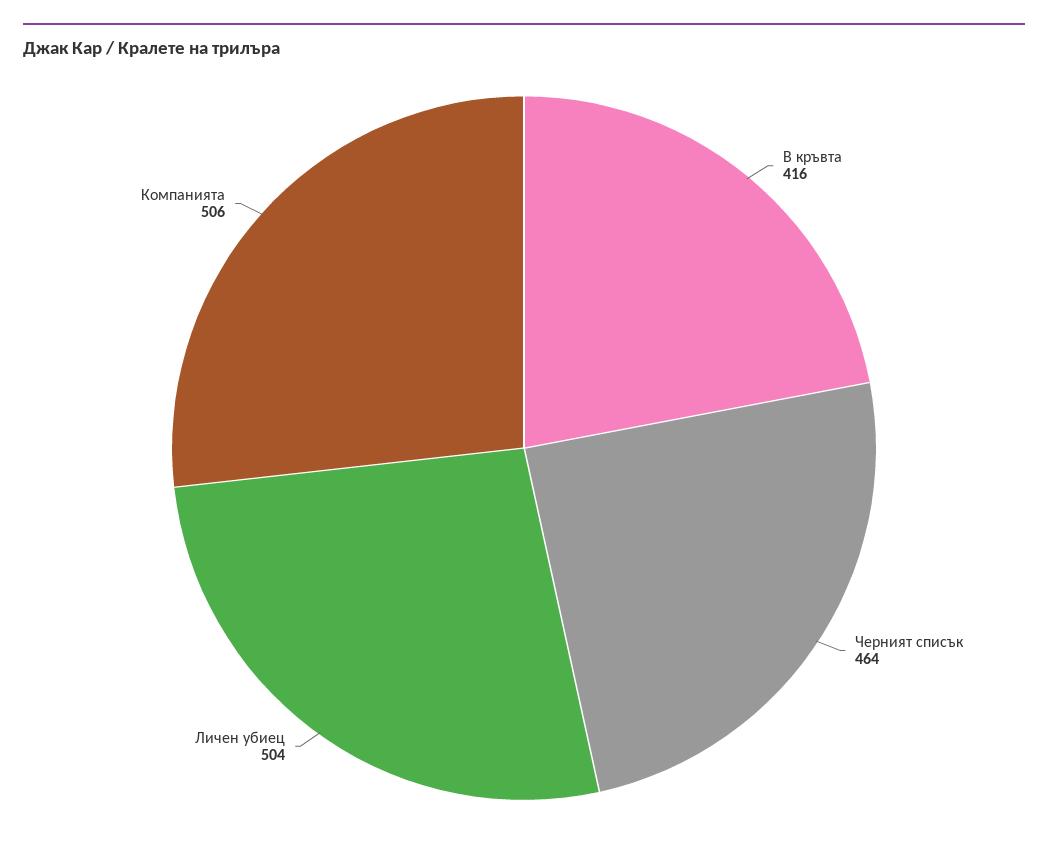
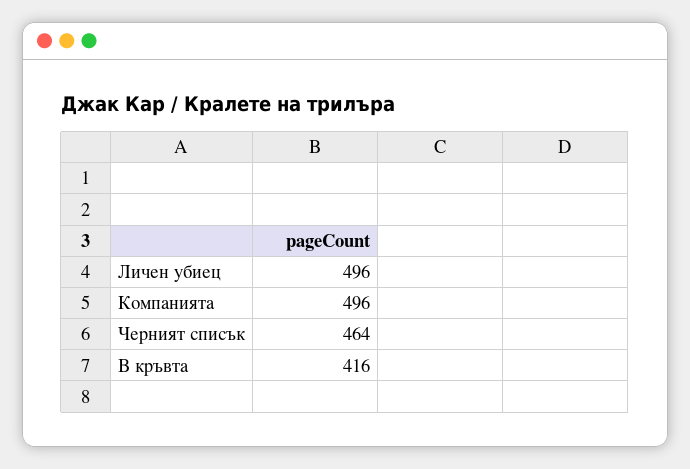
Личен убиец: 504 -> 496
Компанията: 506 -> 496

